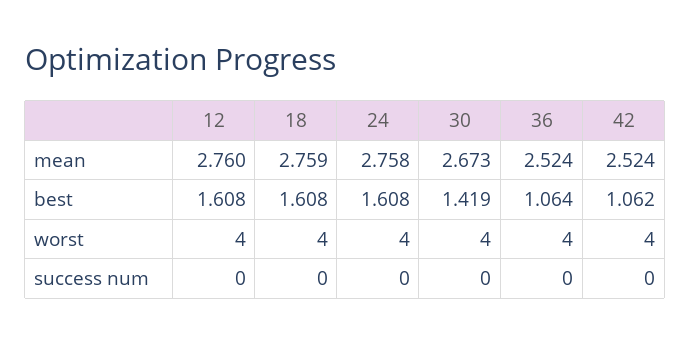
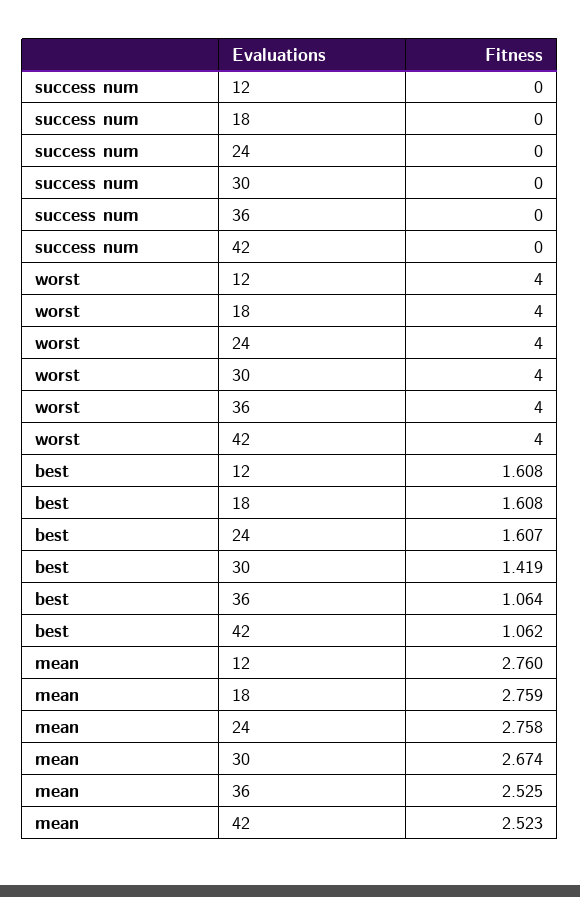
30, mean: 2.673 -> 2.674
36, mean: 2.524 -> 2.525
42, mean: 2.524 -> 2.523
24, best: 1.608 -> 1.607

